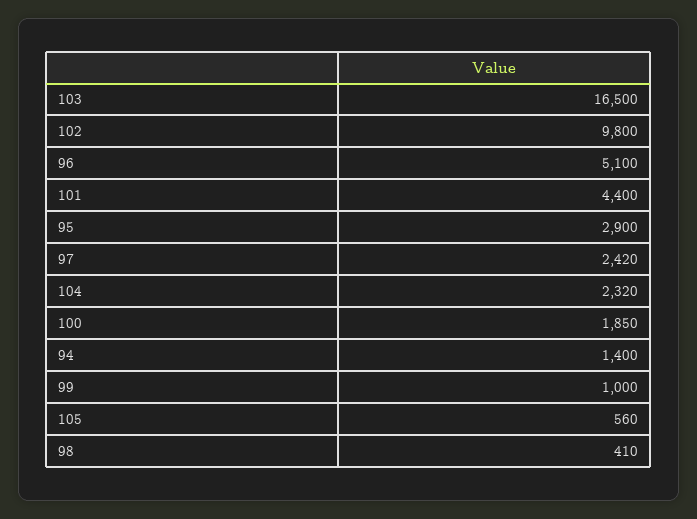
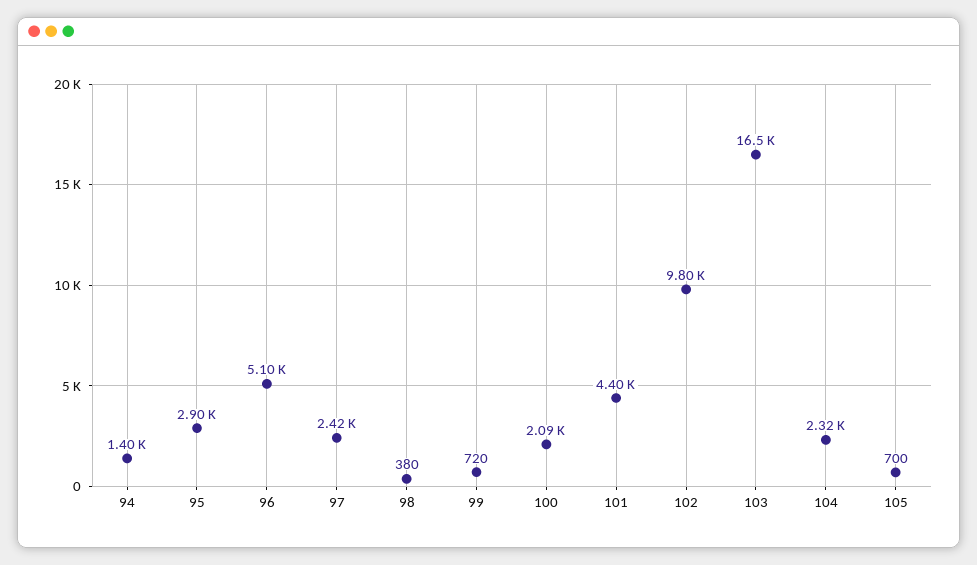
100: 1850 -> 2090
99: 1000 -> 720
105: 560 -> 700
98: 410 -> 380

